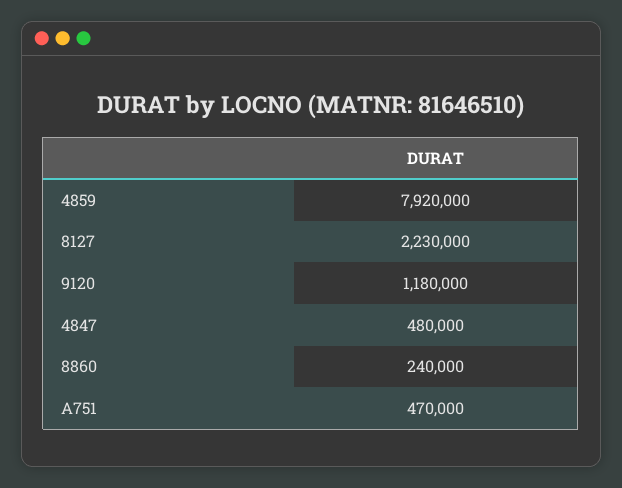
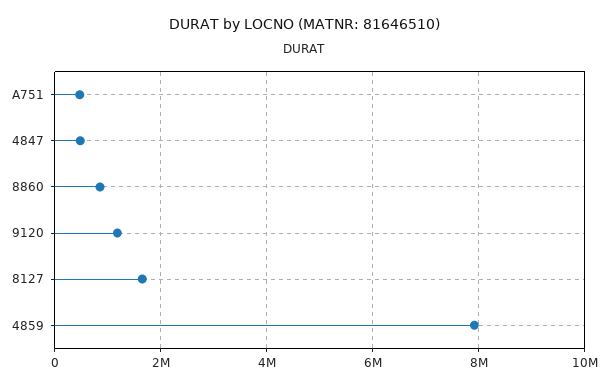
8127: 2230000 -> 1600000
8860: 240000 -> 800000

